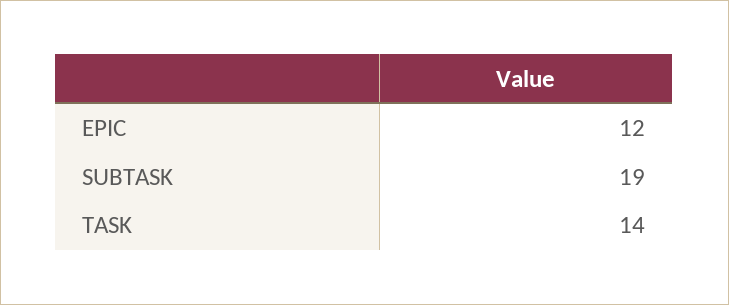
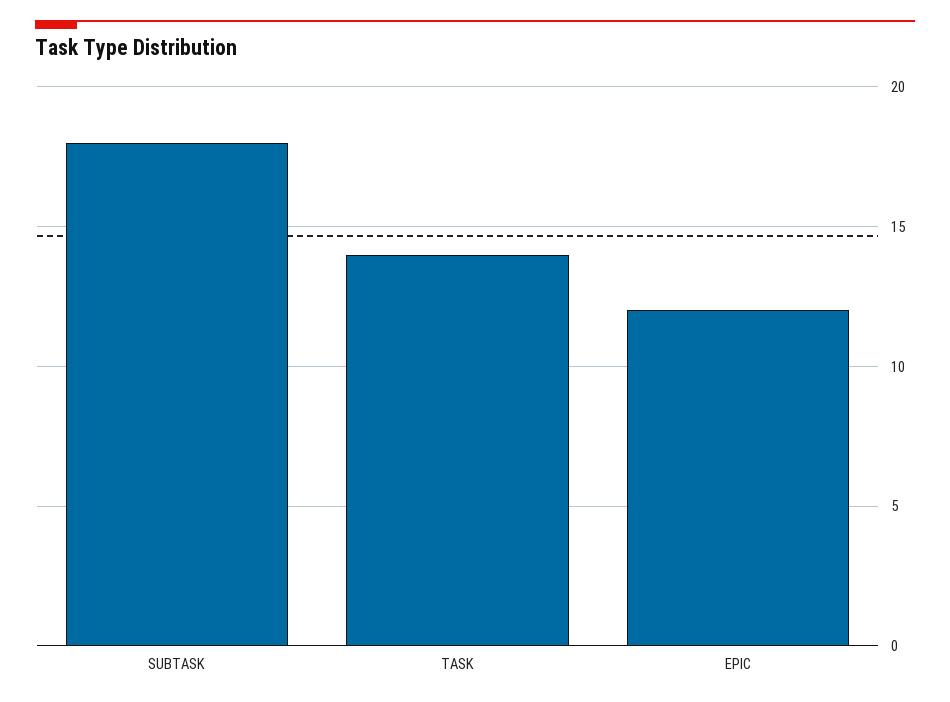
SUBTASK: 19 -> 18

